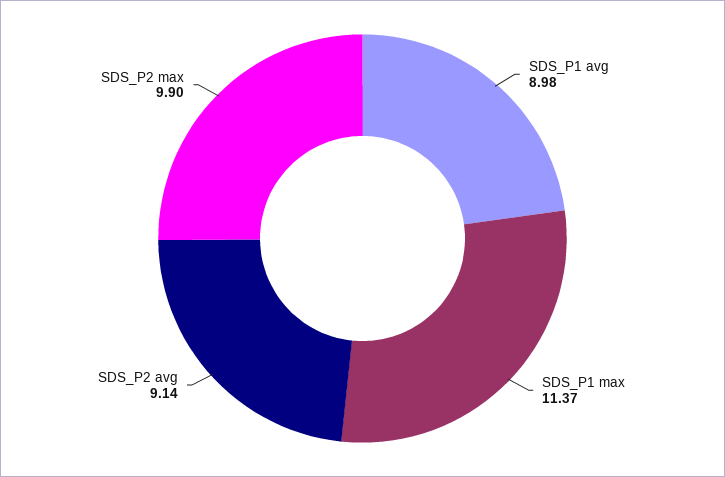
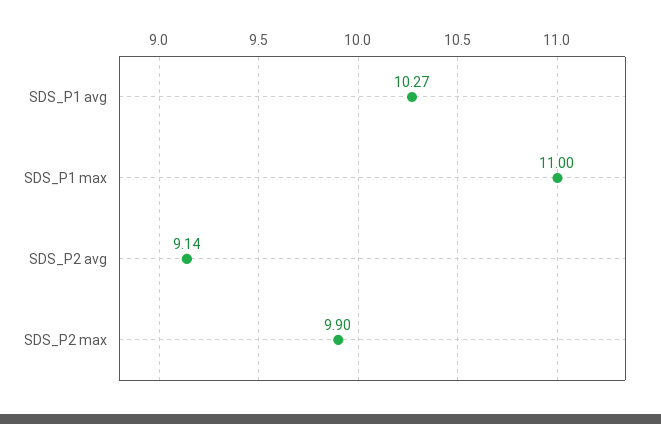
SDS_P1 avg: 8.98 -> 10.27
SDS_P1 max: 11.37 -> 11

